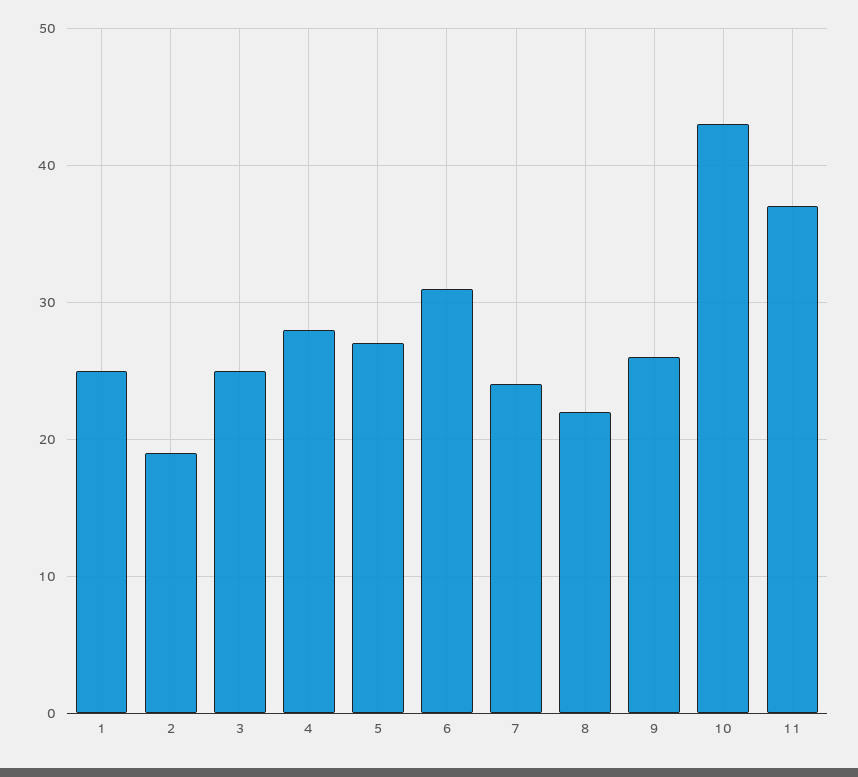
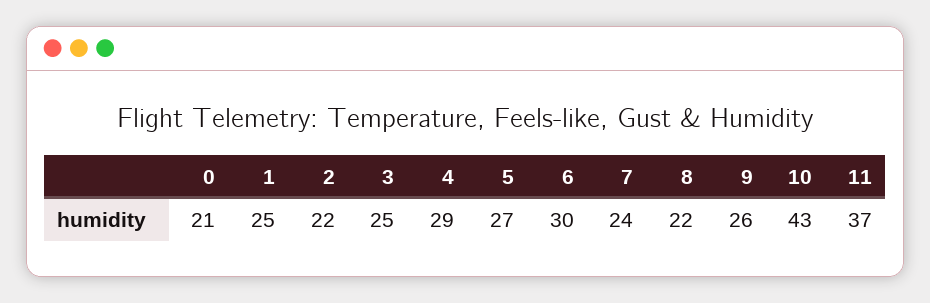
2: 19 -> 22
4: 28 -> 29
6: 31 -> 30
0: none -> 21

